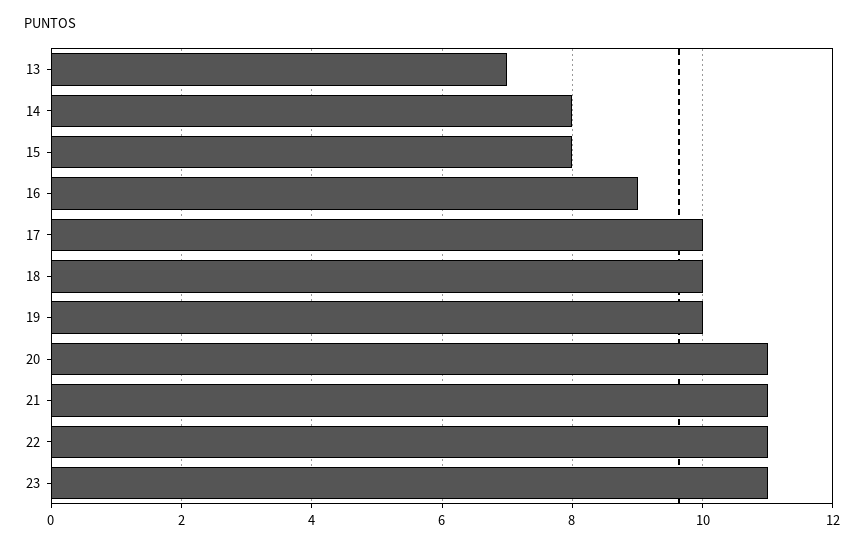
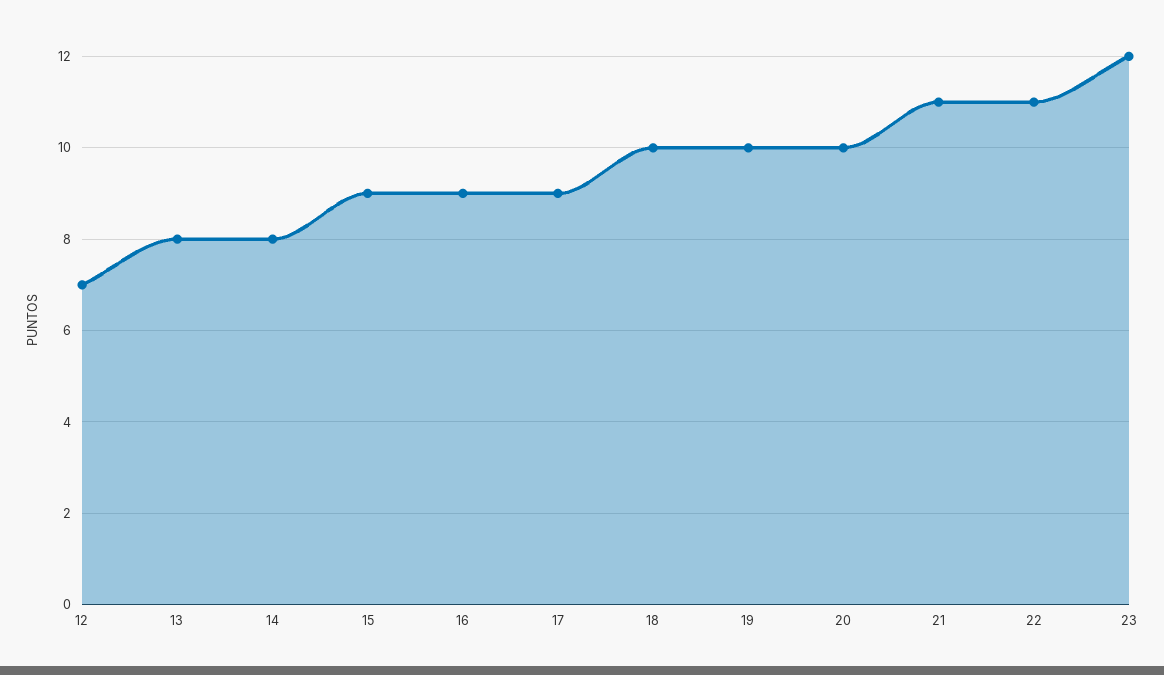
13: 7 -> 8
15: 8 -> 9
17: 10 -> 9
20: 11 -> 10
23: 11 -> 12
12: none -> 7

